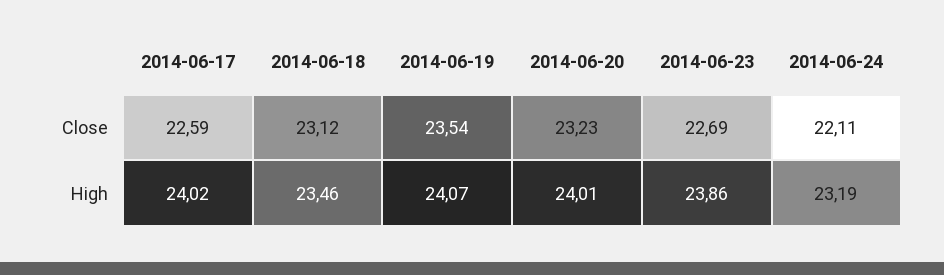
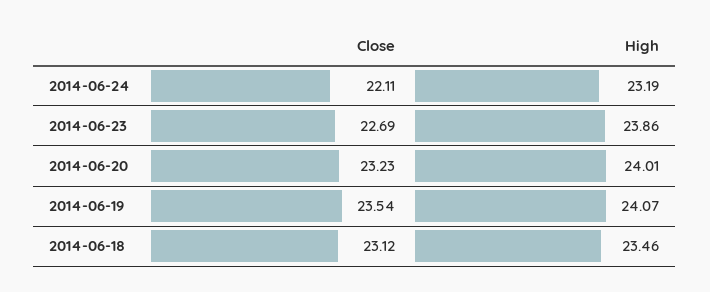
2014-06-17, Close: 22.59 -> none
2014-06-17, High: 24.02 -> none

